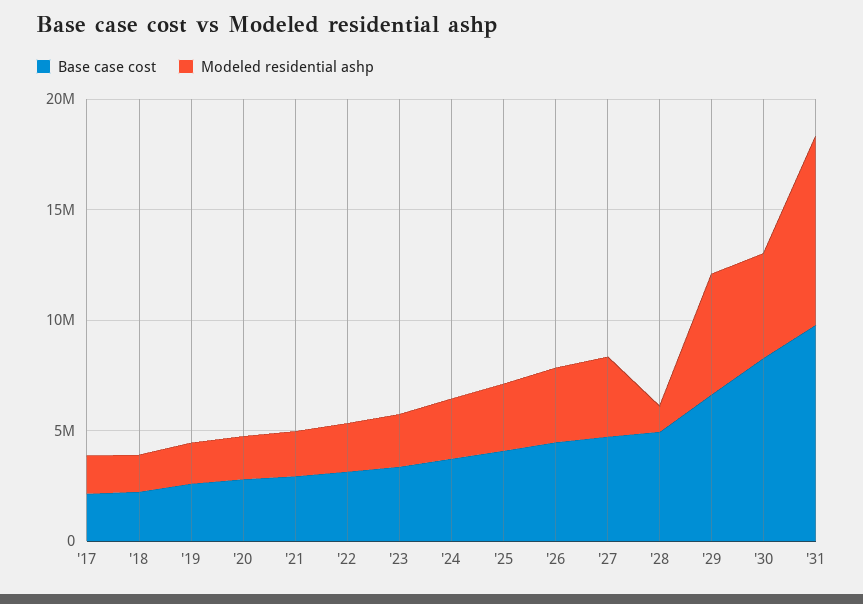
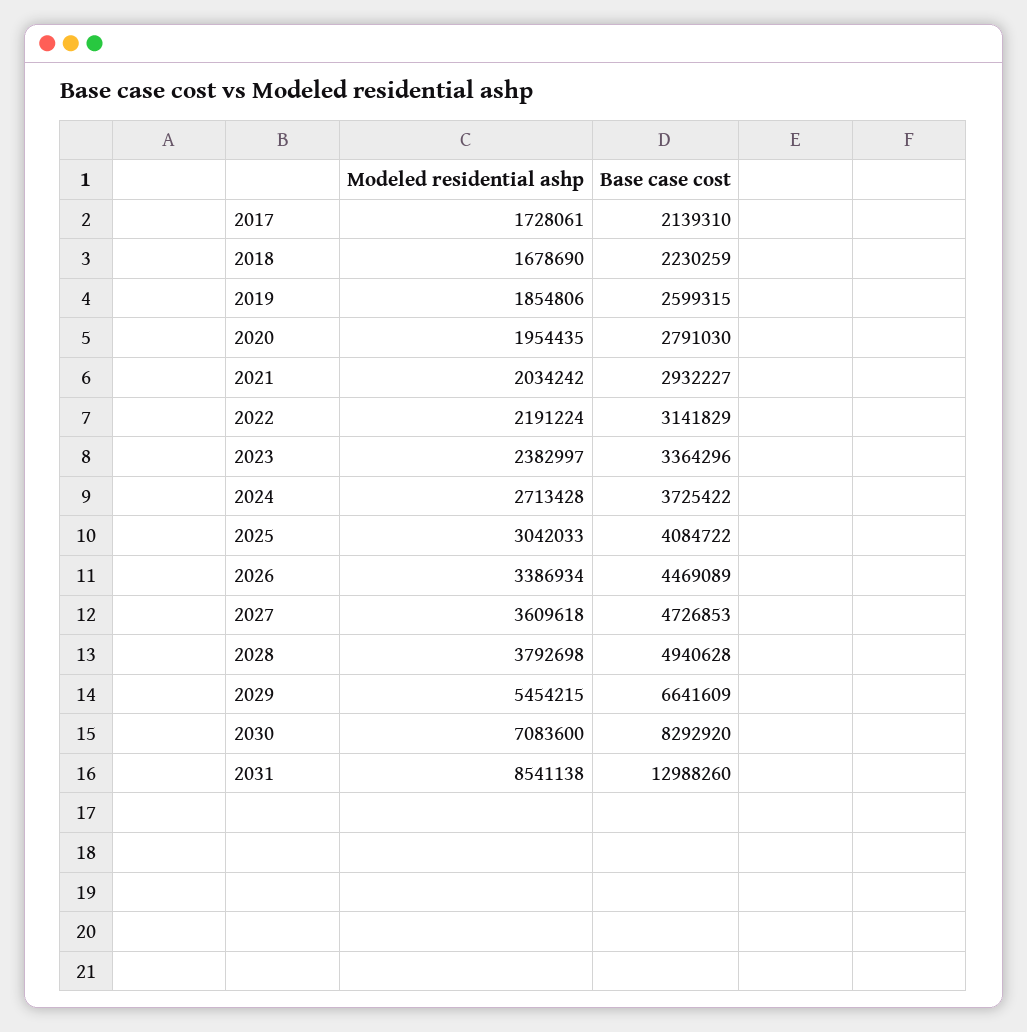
Modeled residential ashp, '28: 1000000 -> 3792698
Modeled residential ashp, '30: 5000000 -> 7083600
Base case cost, '31: 10000000 -> 12988260

